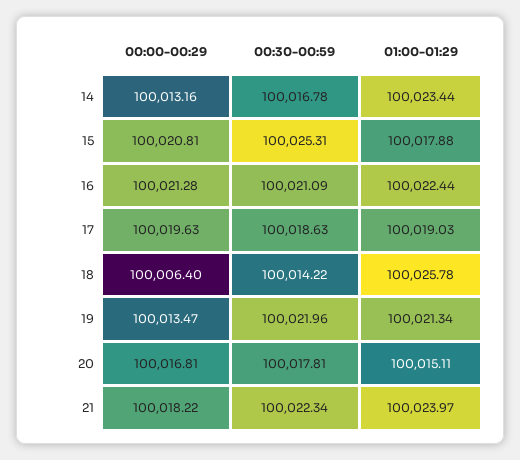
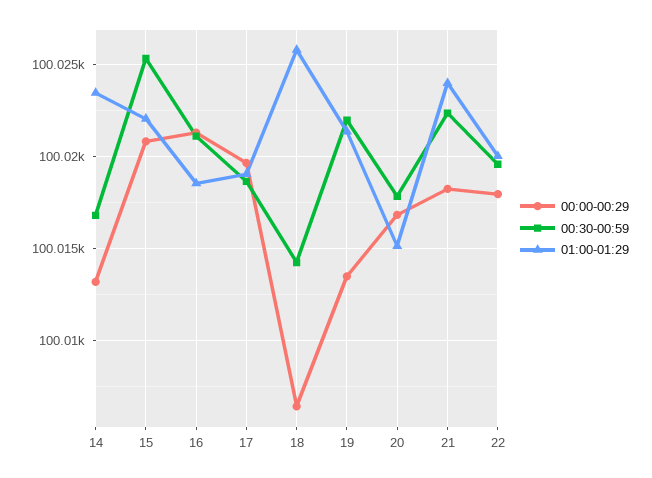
01:00-01:29, 15: 100017.88 -> 100022
01:00-01:29, 16: 100022.44 -> 100018.5
00:00-00:29, 22: none -> 100018
00:30-00:59, 22: none -> 100019.5
01:00-01:29, 22: none -> 100020

